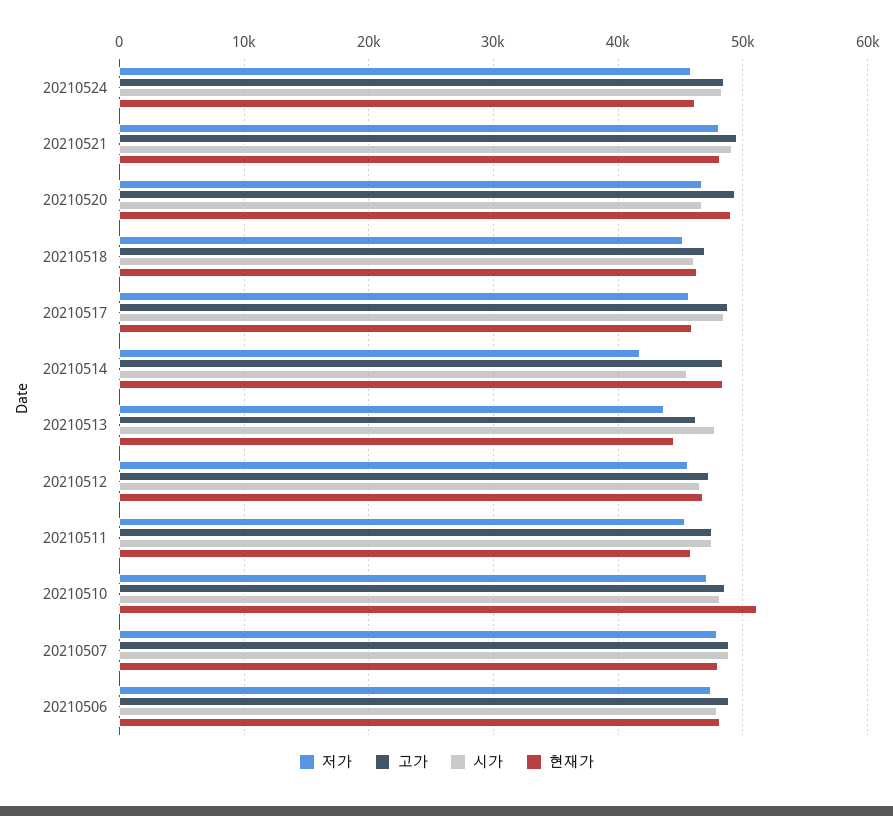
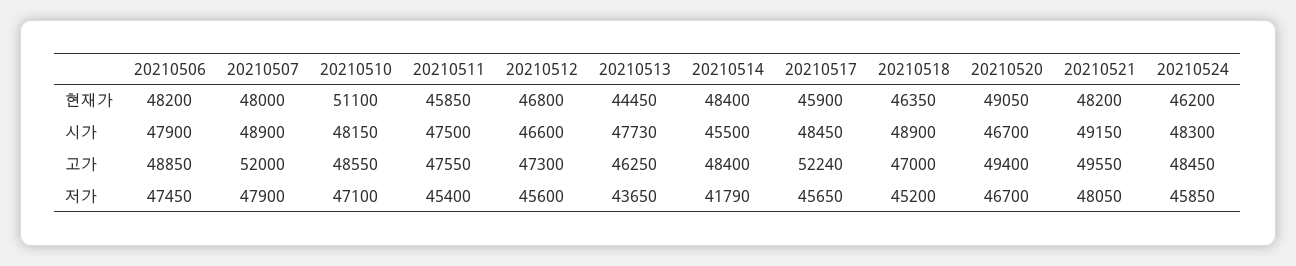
시가, 20210518: 46000 -> 48900
고가, 20210517: 49000 -> 52240
고가, 20210507: 49000 -> 52000

